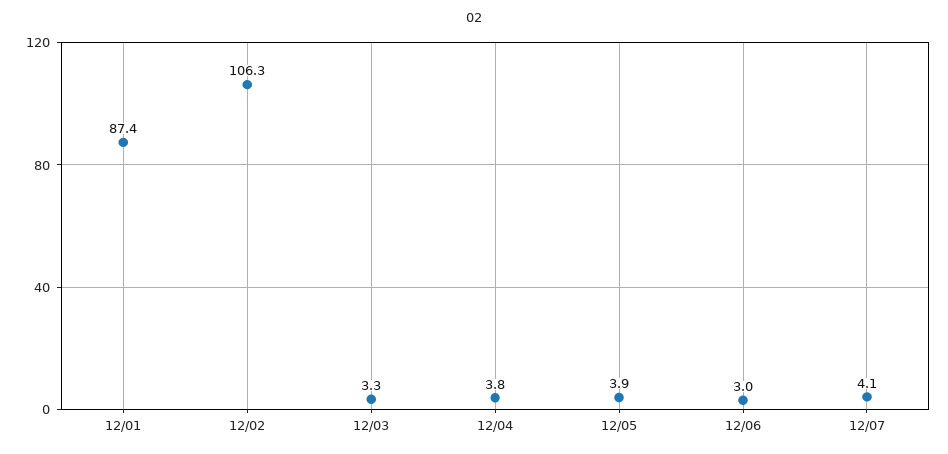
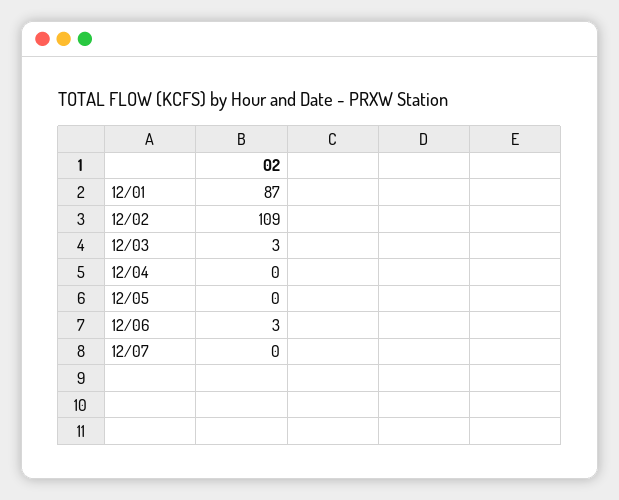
12/02: 106.3 -> 109
12/04: 3.8 -> 0
12/05: 3.9 -> 0
12/07: 4.1 -> 0

